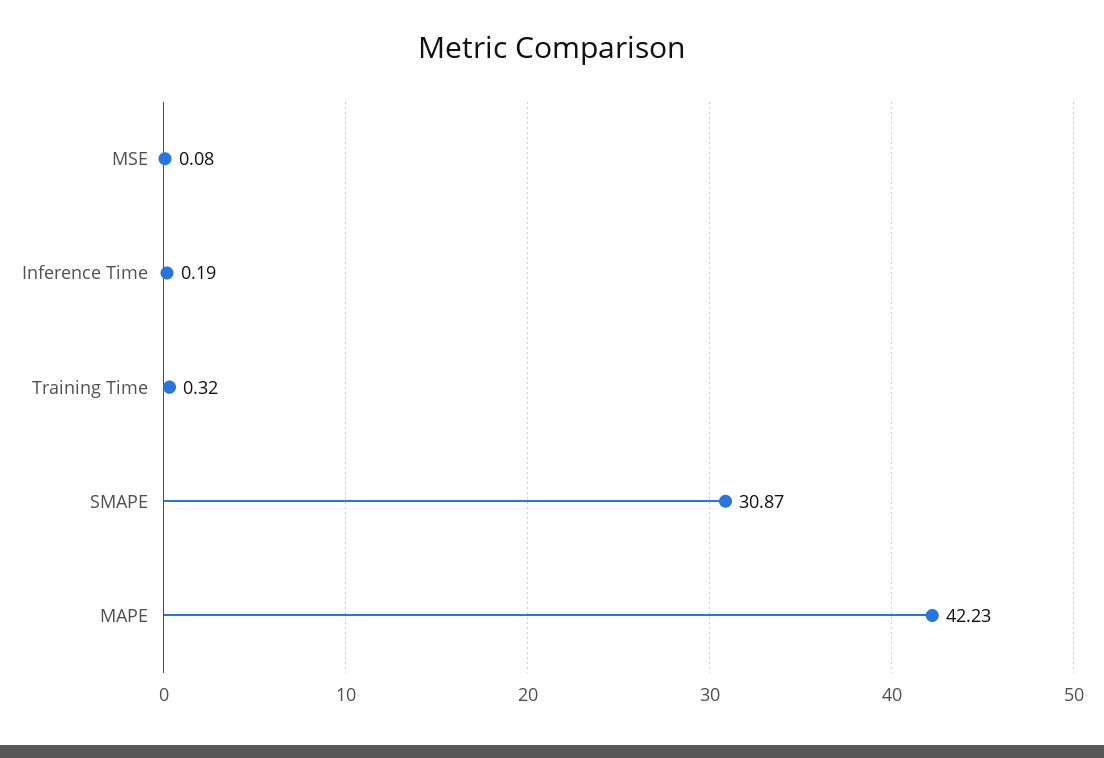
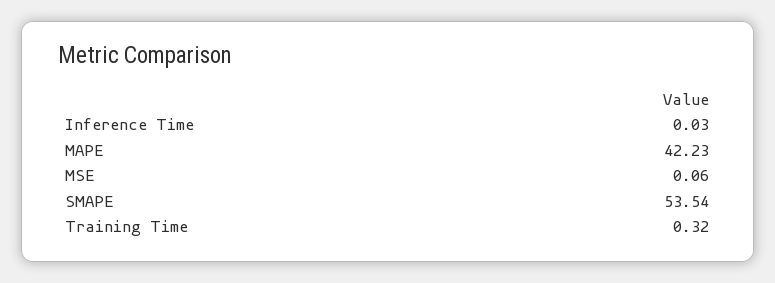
MSE: 0.08 -> 0.06
Inference Time: 0.19 -> 0.03
SMAPE: 30.87 -> 53.54

